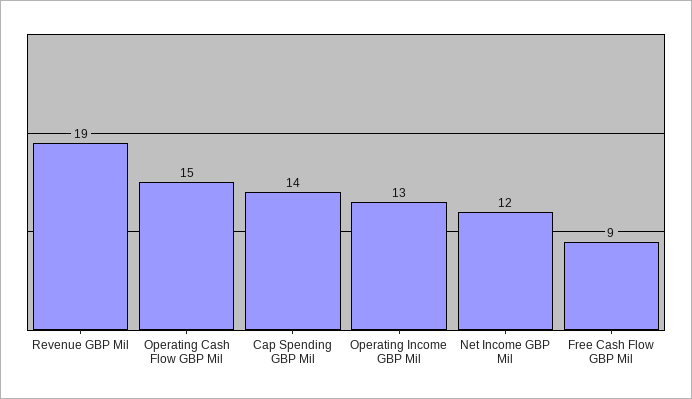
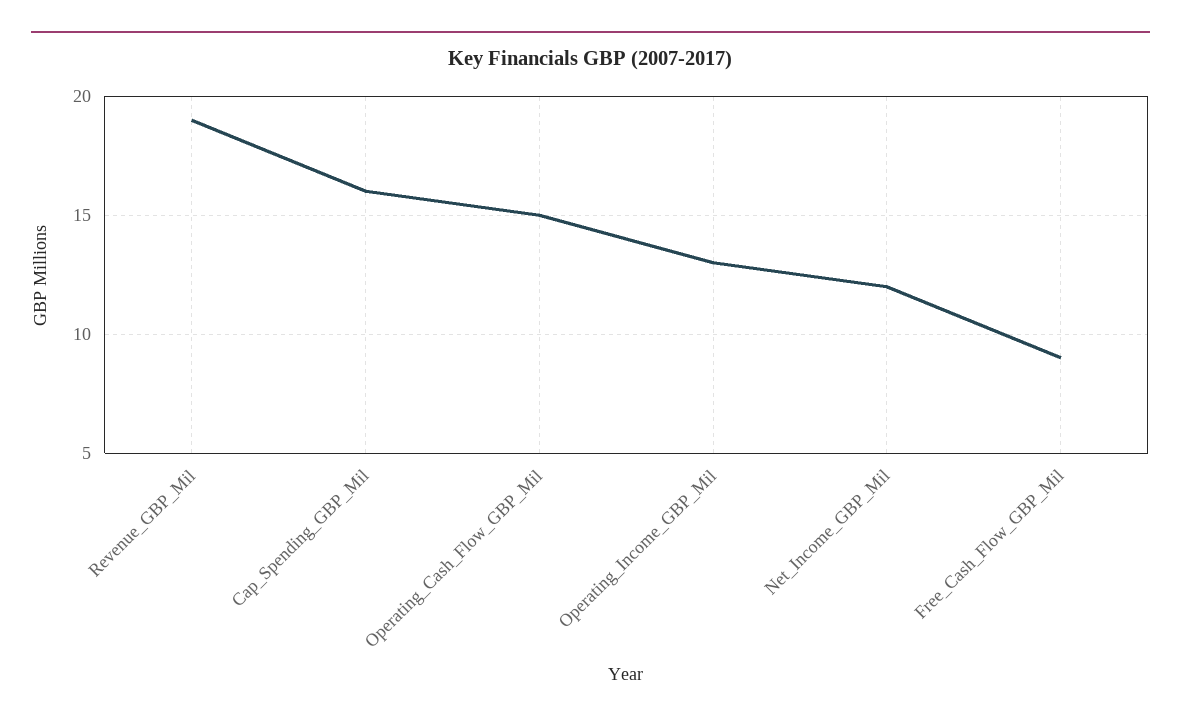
Cap Spending GBP Mil: 14 -> 16

